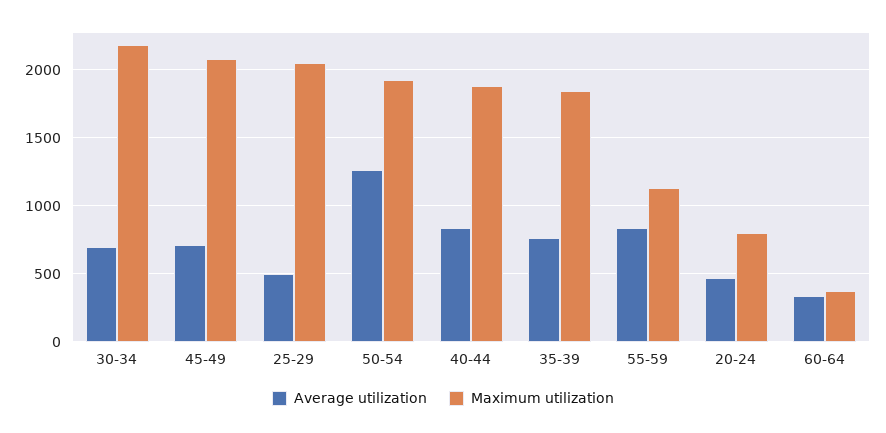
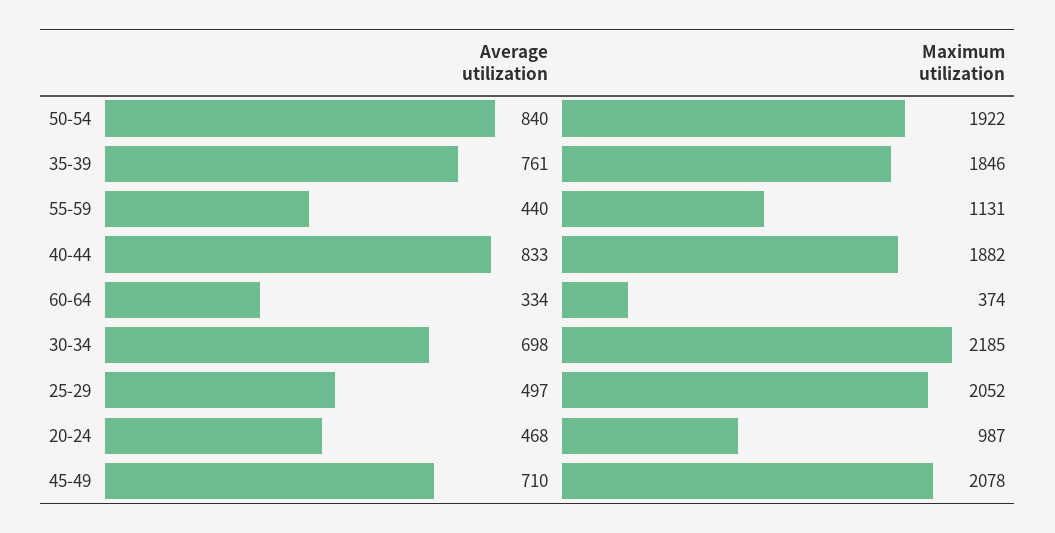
Average utilization, 50-54: 1250 -> 840
Average utilization, 55-59: 850 -> 440
Maximum utilization, 20-24: 800 -> 987

